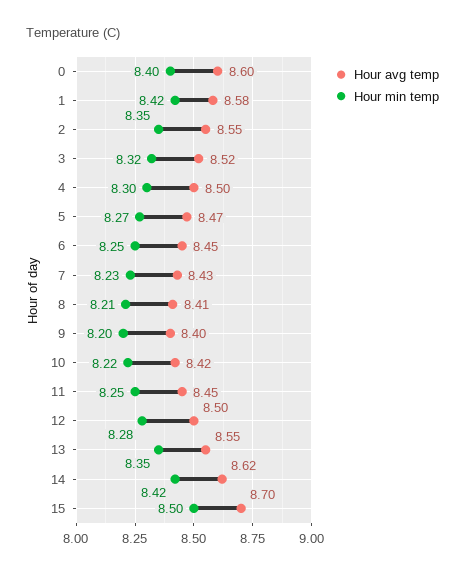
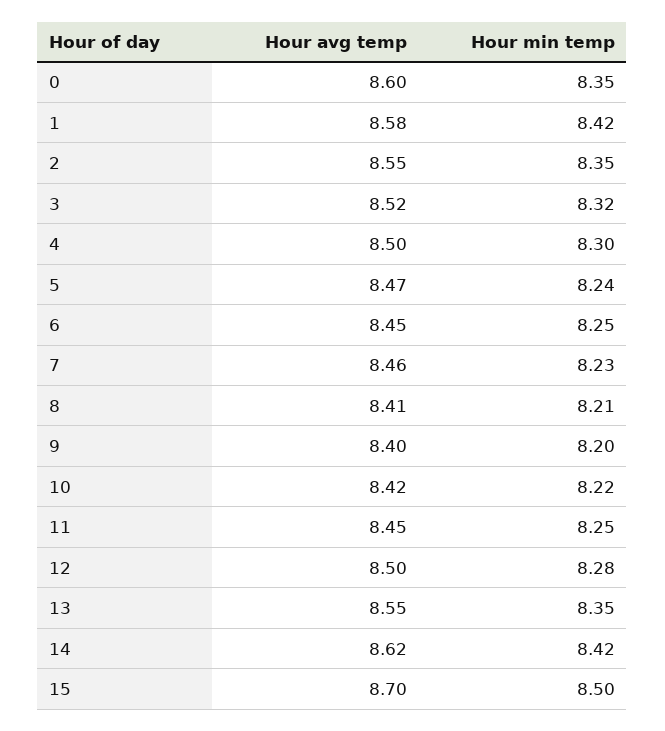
Hour min temp, 0: 8.4 -> 8.35
Hour min temp, 5: 8.27 -> 8.24
Hour avg temp, 7: 8.43 -> 8.46

